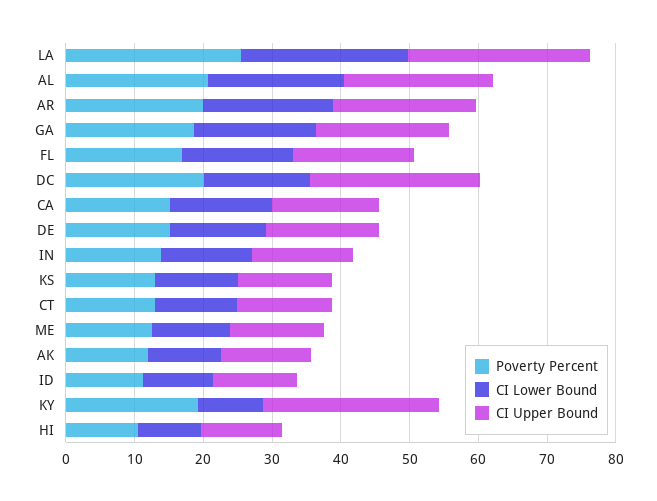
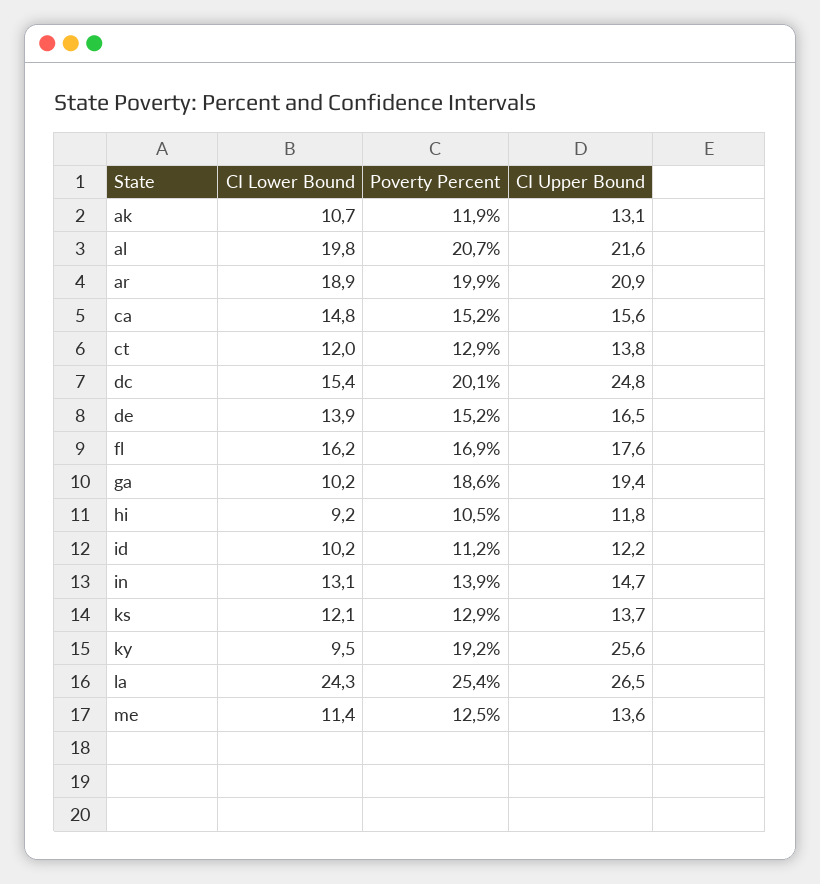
CI Lower Bound, GA: 18 -> 10.2

